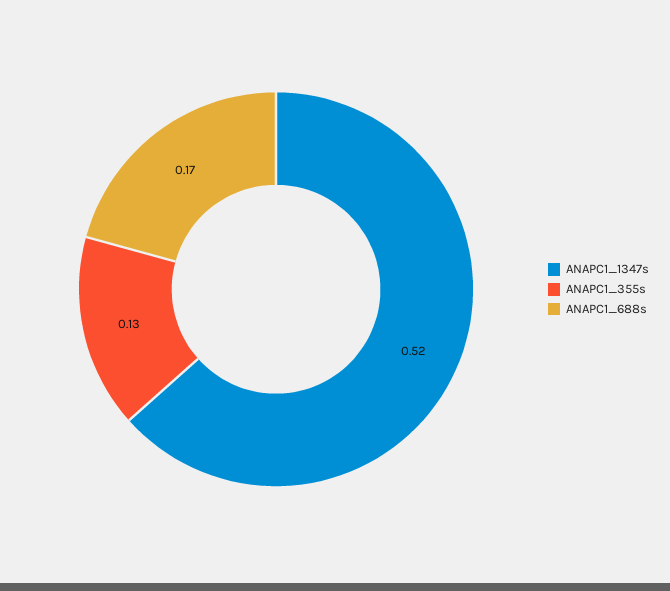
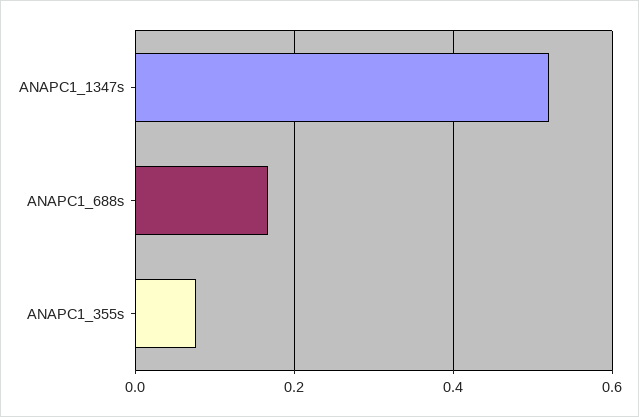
ANAPC1_355s: 0.13 -> 0.08

